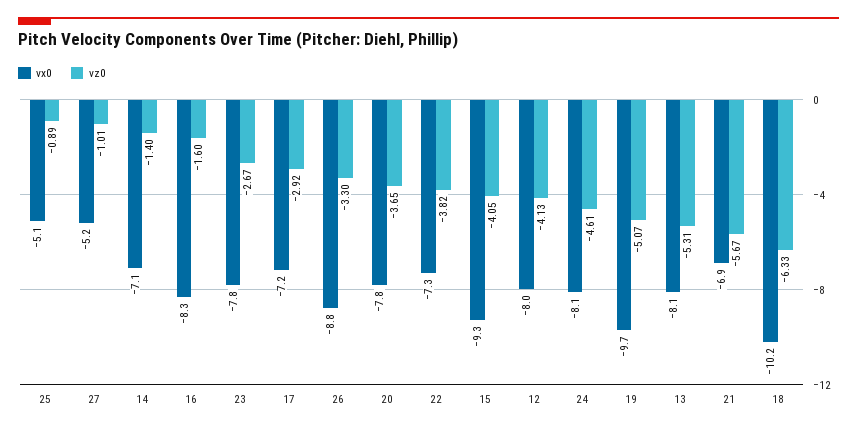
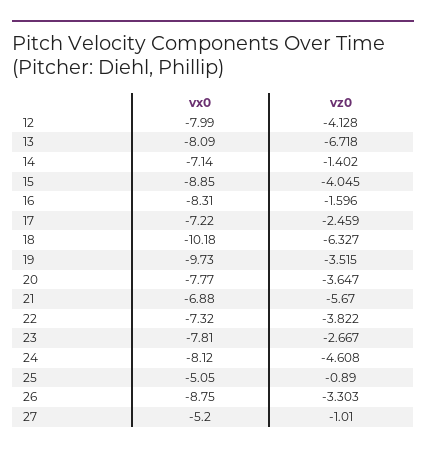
vz0, 17: -2.92 -> -2.459
vx0, 15: -9.3 -> -8.85
vz0, 19: -5.07 -> -3.515
vz0, 13: -5.31 -> -6.718

